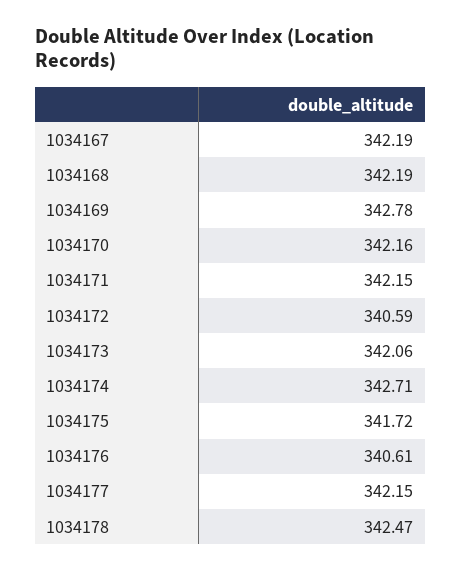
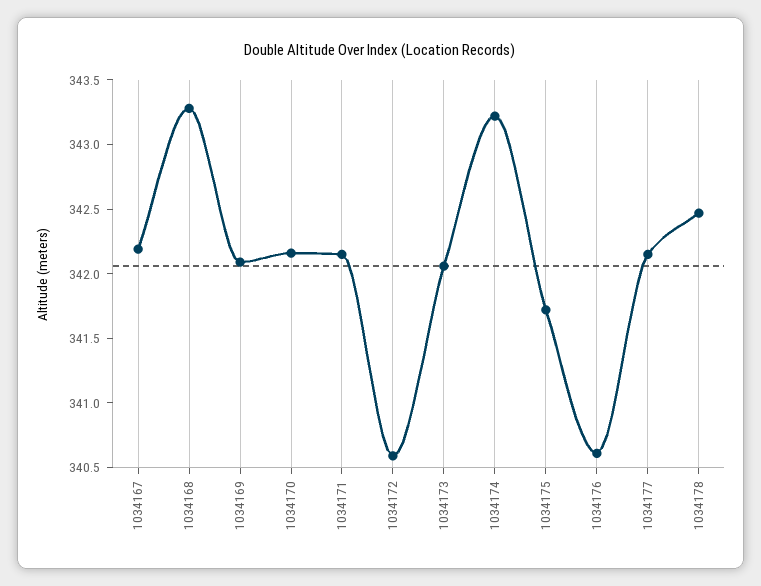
1034168: 342.19 -> 343.3
1034169: 342.78 -> 342.1
1034174: 342.71 -> 343.2

